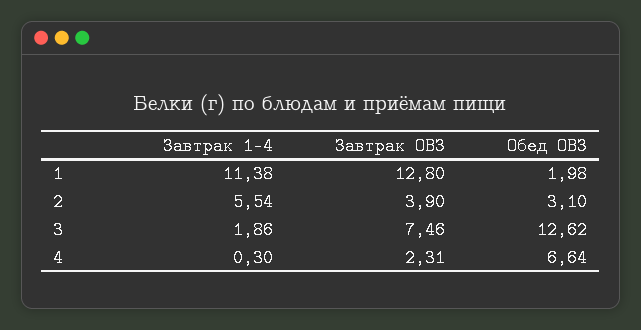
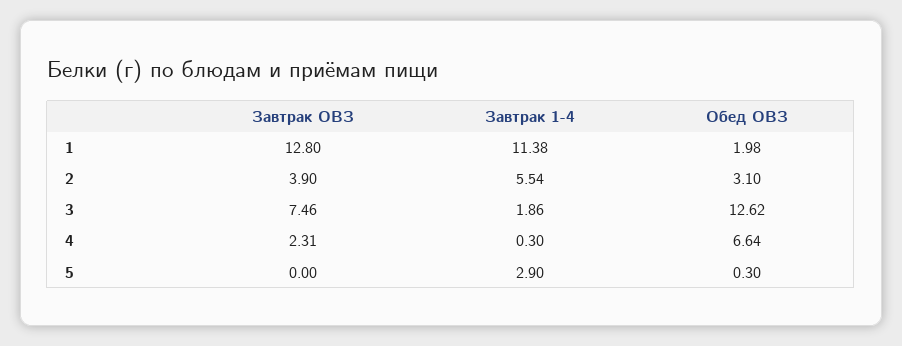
Завтрак ОВЗ, 5: none -> 0
Завтрак 1-4, 5: none -> 2.9
Обед ОВЗ, 5: none -> 0.3

